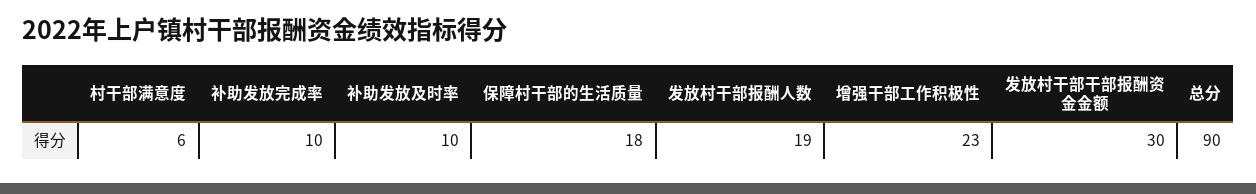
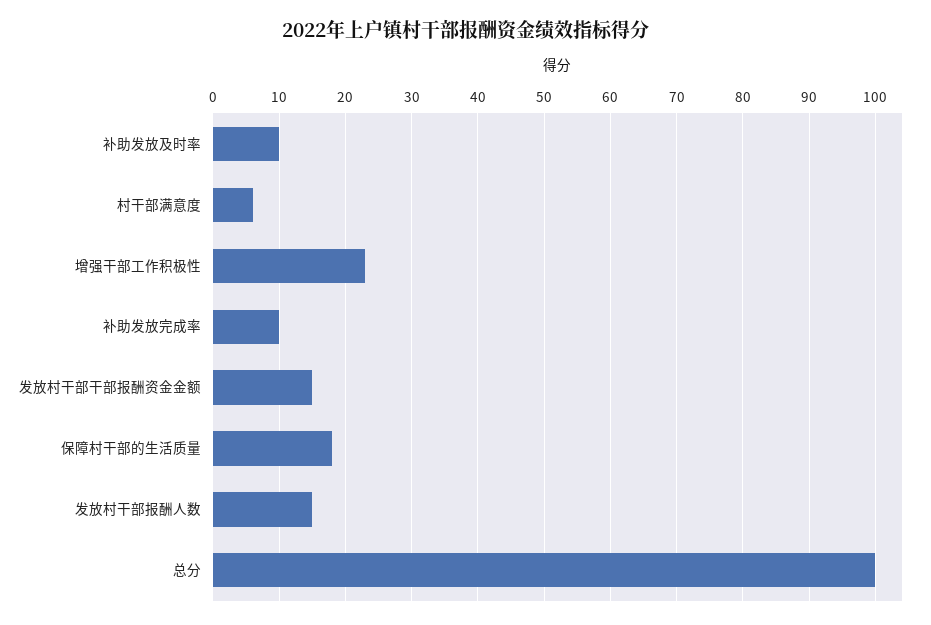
发放村干部报酬人数: 19 -> 15
发放村干部干部报酬资金金额: 30 -> 15
总分: 90 -> 100

